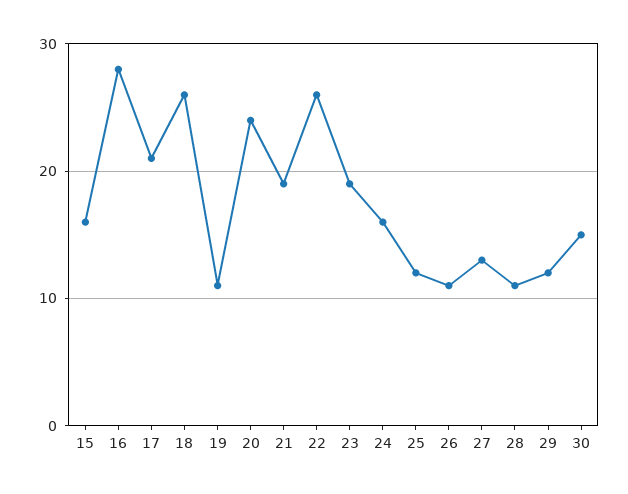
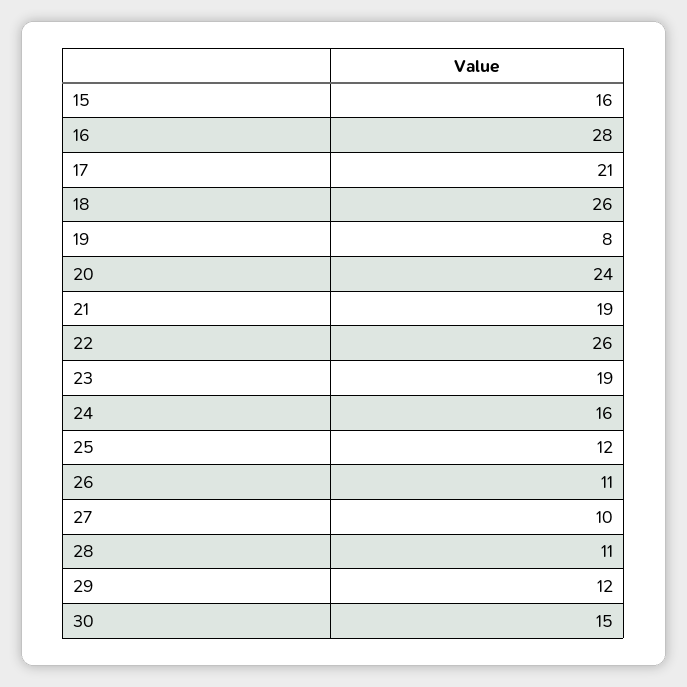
19: 11 -> 8
27: 13 -> 10

